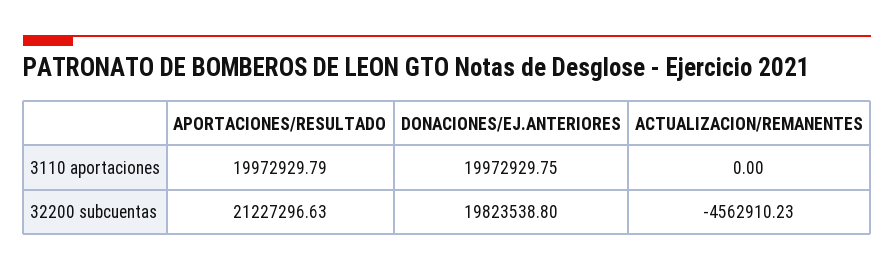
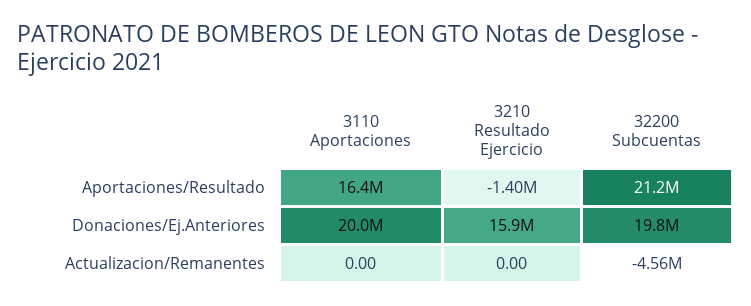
APORTACIONES/RESULTADO, 3110 aportaciones: 19972929.79 -> 16400000
APORTACIONES/RESULTADO, 3210 Resultado Ejercicio: none -> -1400000
DONACIONES/EJ.ANTERIORES, 3210 Resultado Ejercicio: none -> 15900000
ACTUALIZACION/REMANENTES, 3210 Resultado Ejercicio: none -> 0

